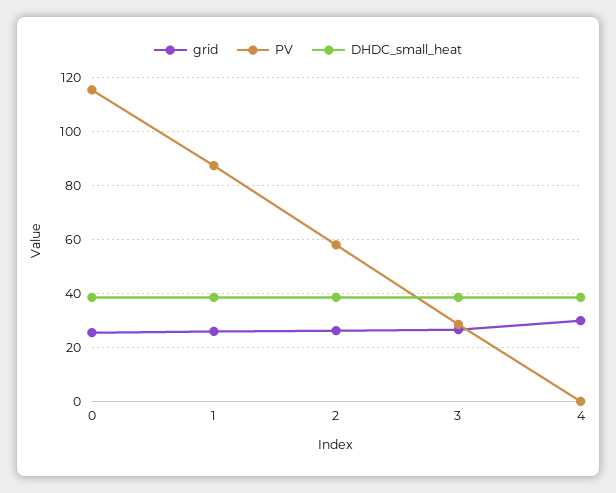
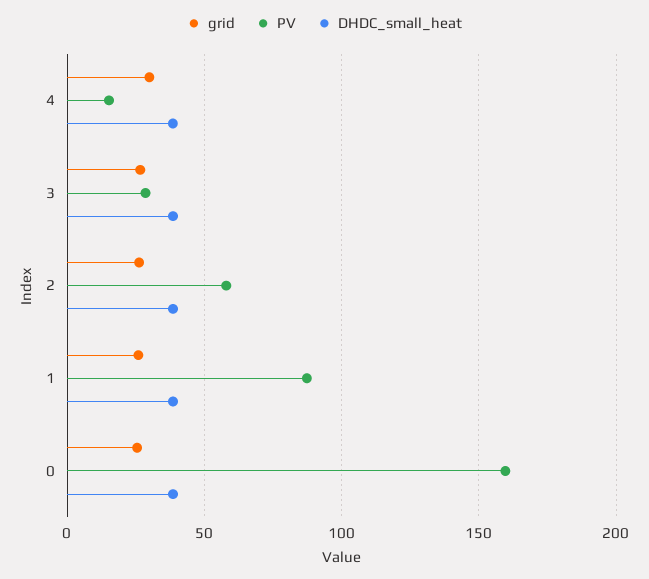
PV, 0: 115 -> 160
PV, 4: 0 -> 15

